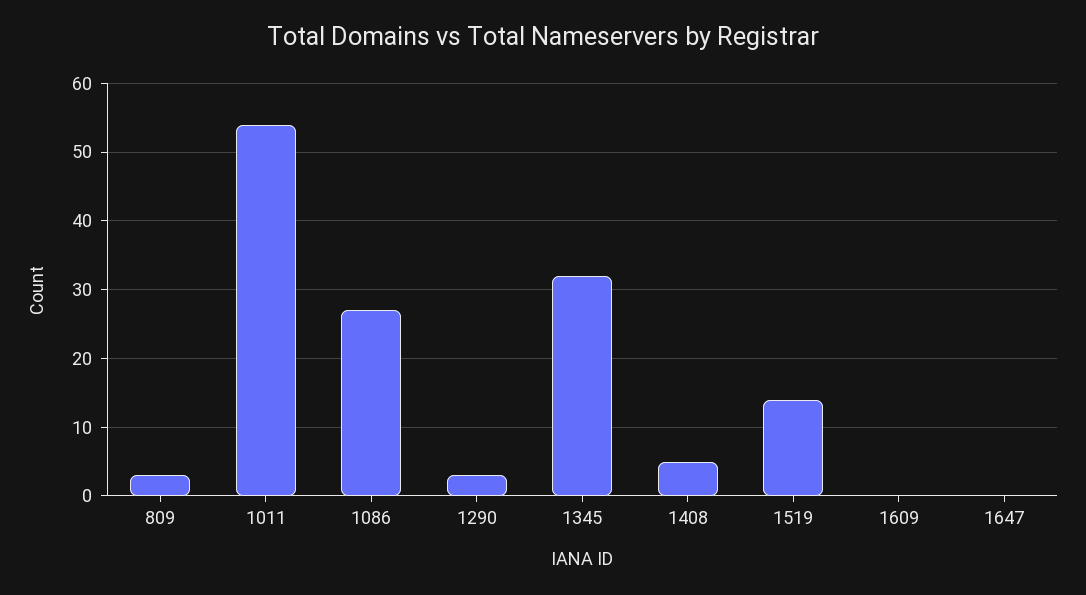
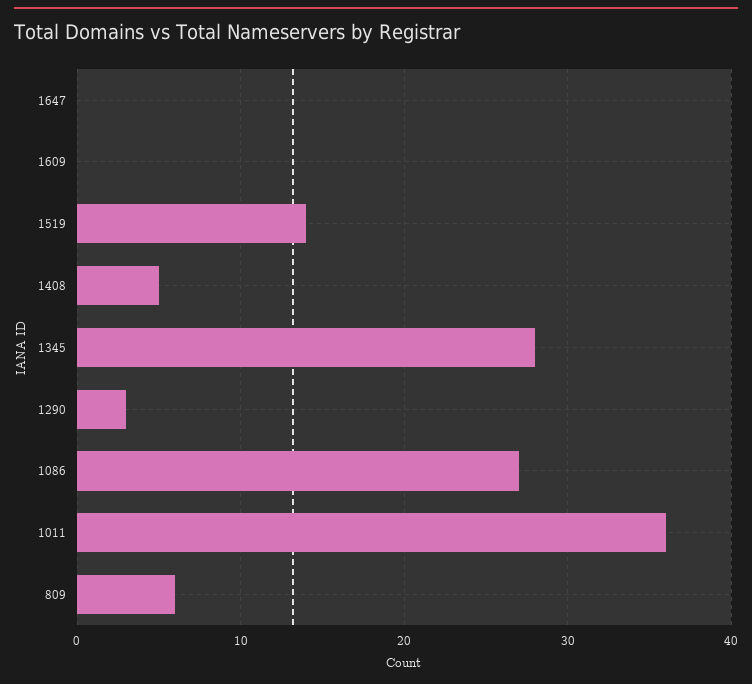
809: 3 -> 6
1011: 54 -> 36
1345: 32 -> 28

